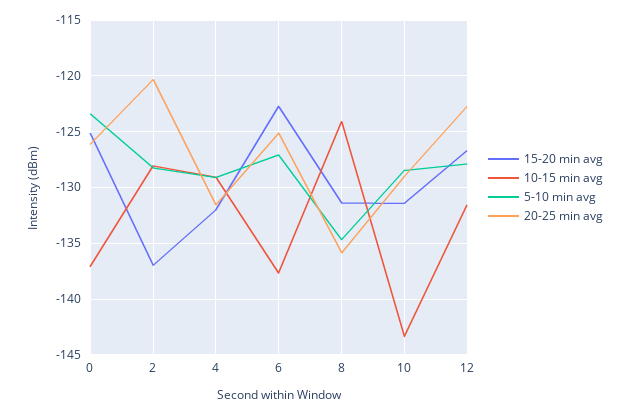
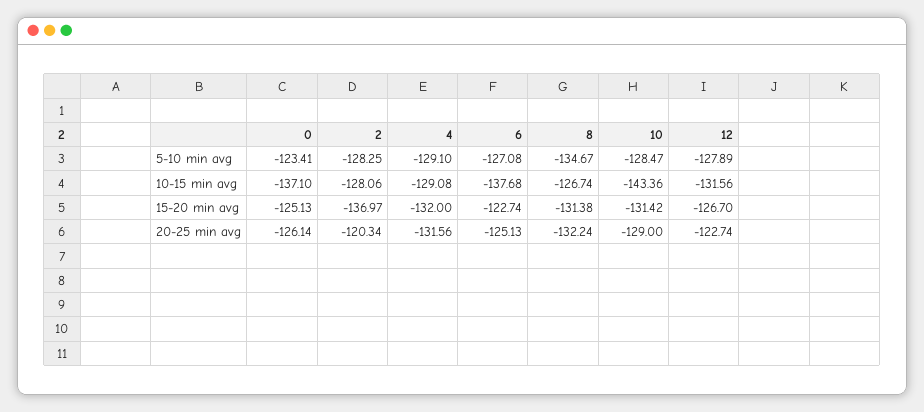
10-15 min avg, 8: -124 -> -126.74
20-25 min avg, 8: -136 -> -132.24

